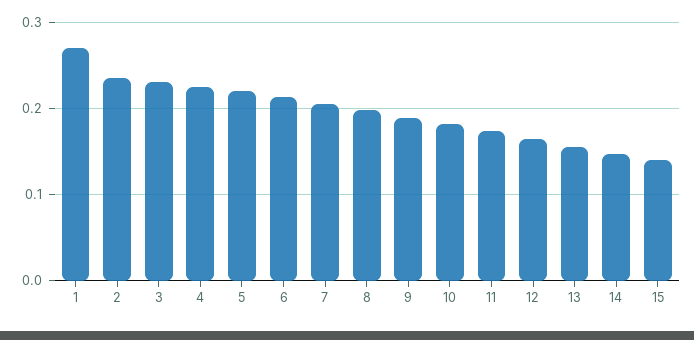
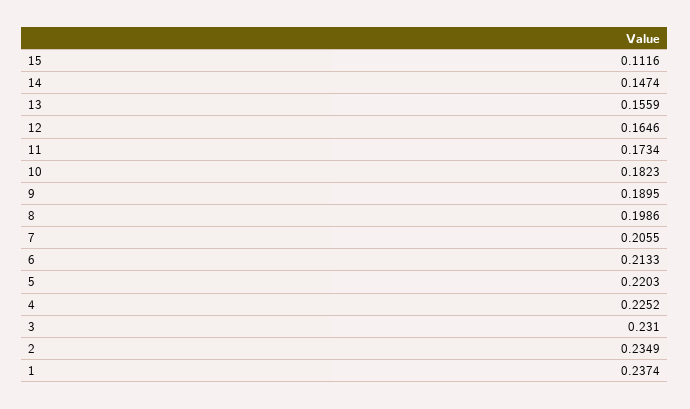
1: 0.27 -> 0.2374
15: 0.14 -> 0.1116

